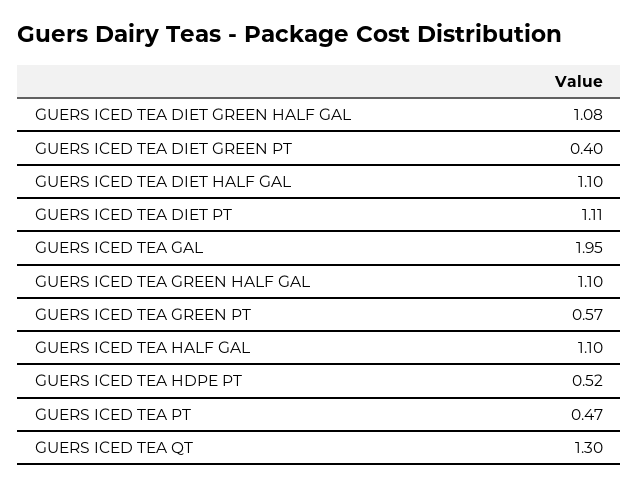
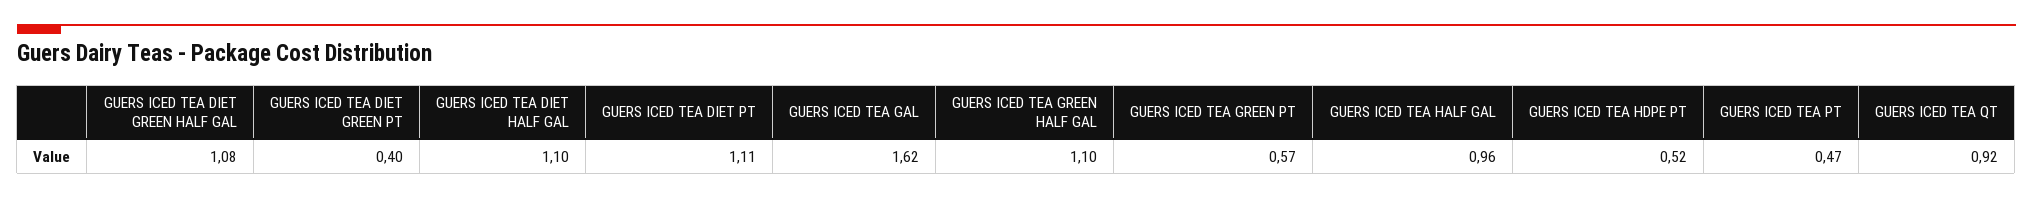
GUERS ICED TEA GAL: 1.95 -> 1.62
GUERS ICED TEA HALF GAL: 1.1 -> 0.96
GUERS ICED TEA QT: 1.3 -> 0.92

